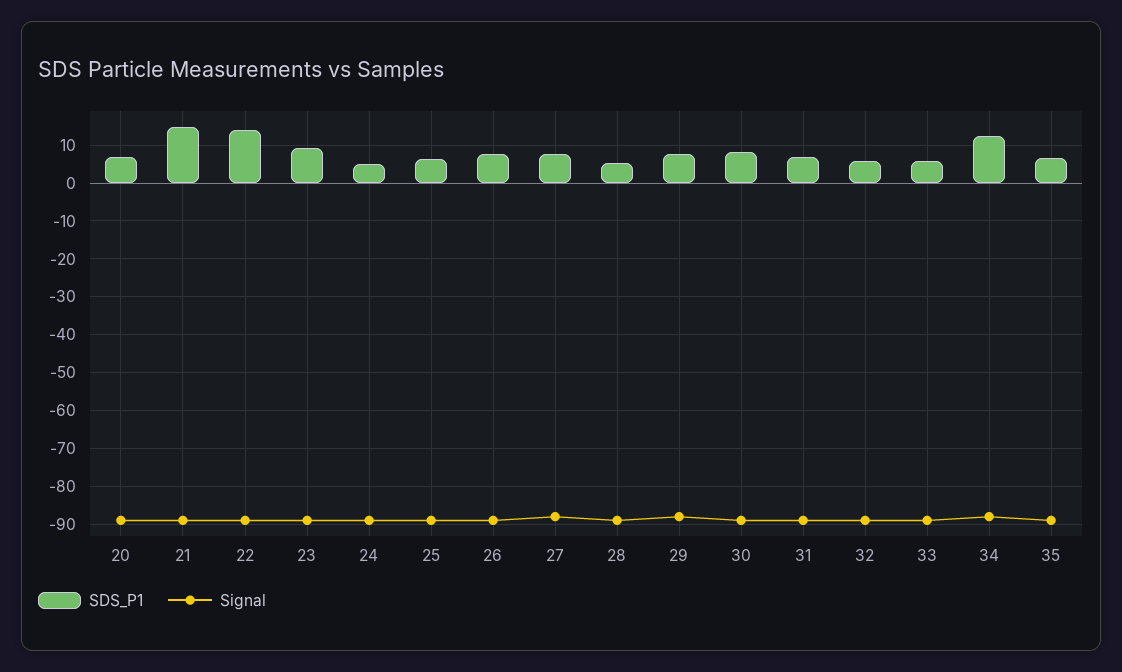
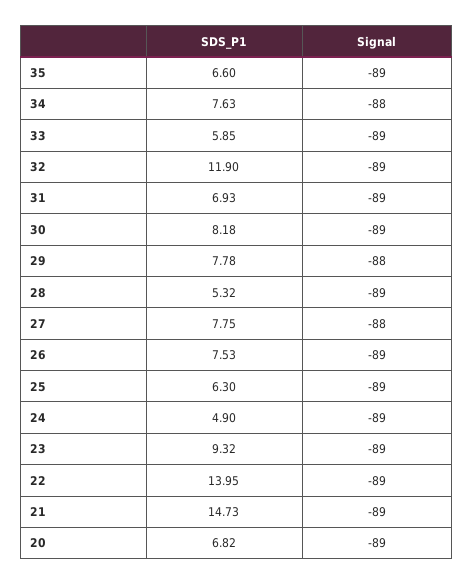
SDS_P1, 32: 6 -> 11.9
SDS_P1, 34: 12 -> 7.63

